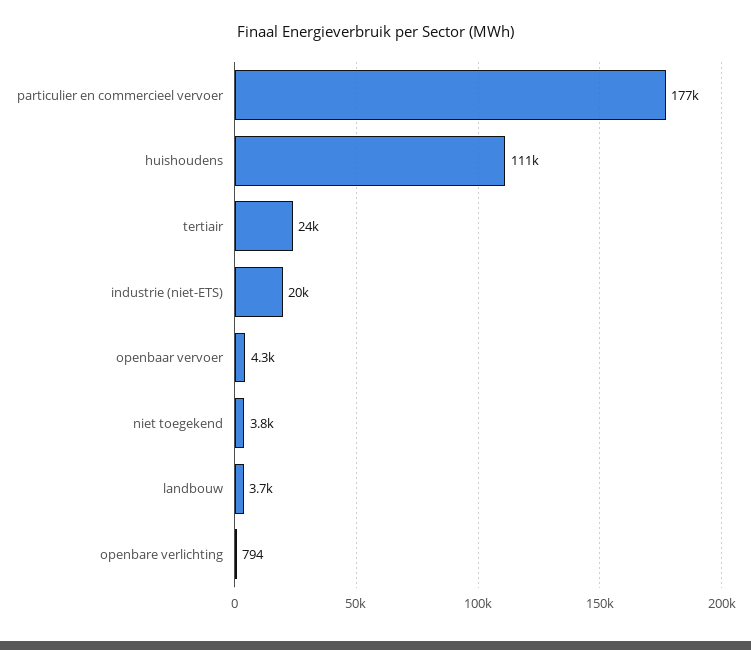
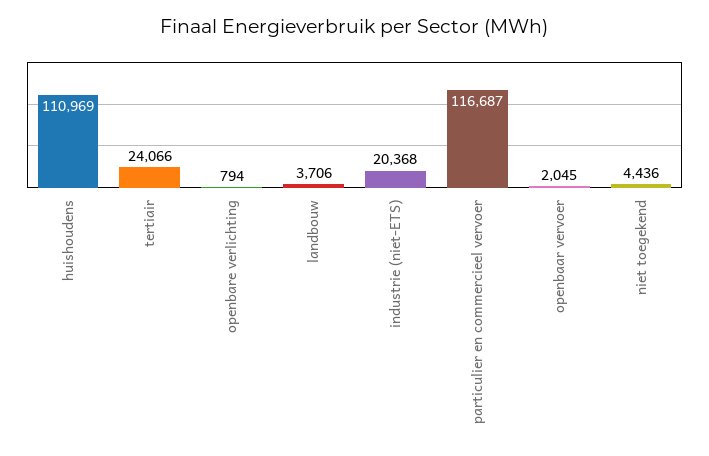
particulier en commercieel vervoer: 177000 -> 116687
openbaar vervoer: 4300 -> 2045
niet toegekend: 3800 -> 4436

